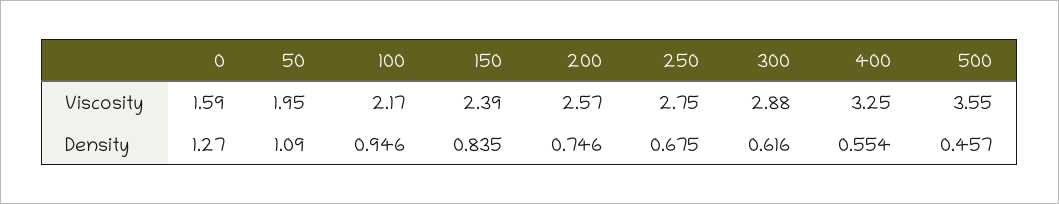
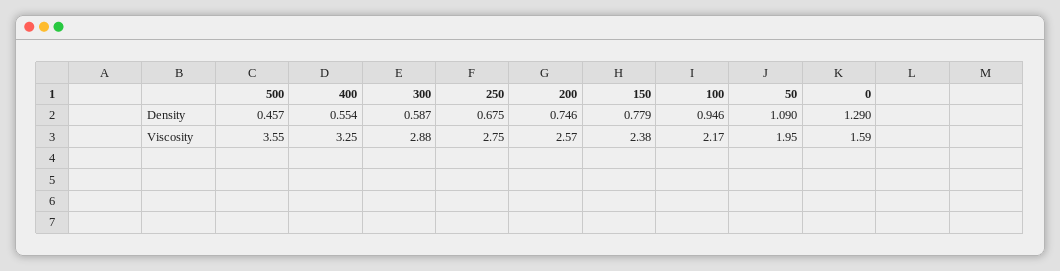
150, Viscosity: 2.39 -> 2.38
0, Density: 1.27 -> 1.29
150, Density: 0.835 -> 0.779
300, Density: 0.616 -> 0.587

